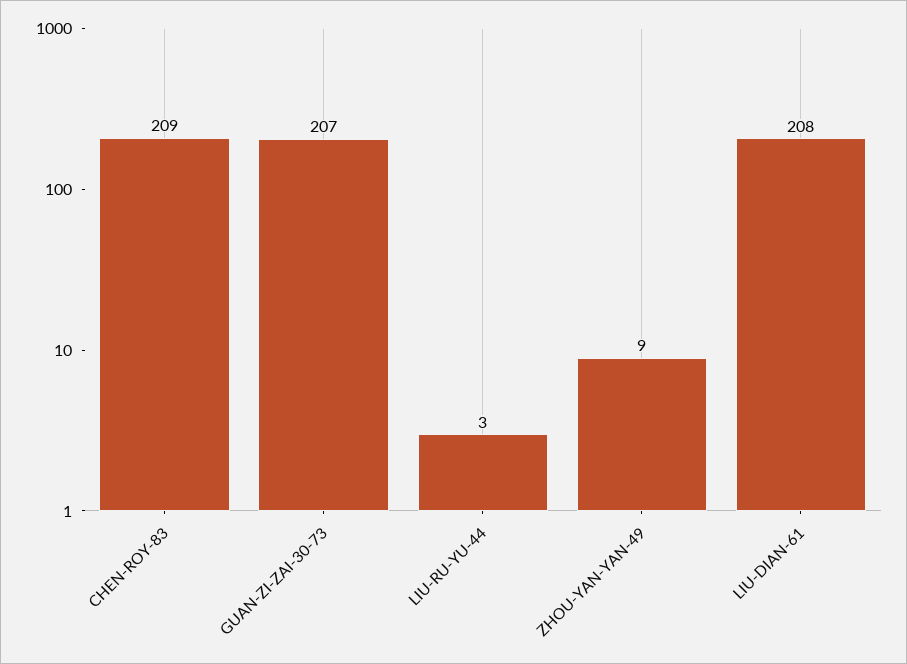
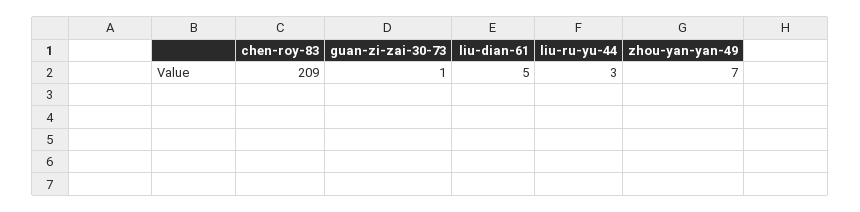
GUAN-ZI-ZAI-30-73: 207 -> 1
ZHOU-YAN-YAN-49: 9 -> 7
LIU-DIAN-61: 208 -> 5

